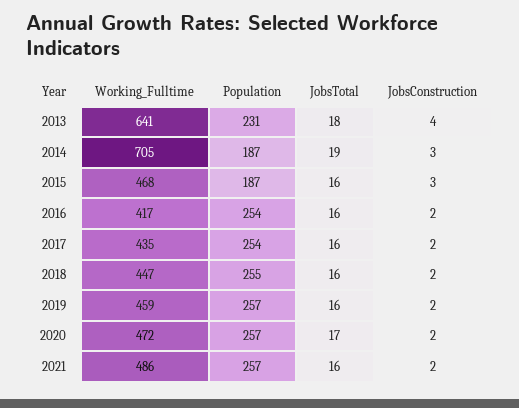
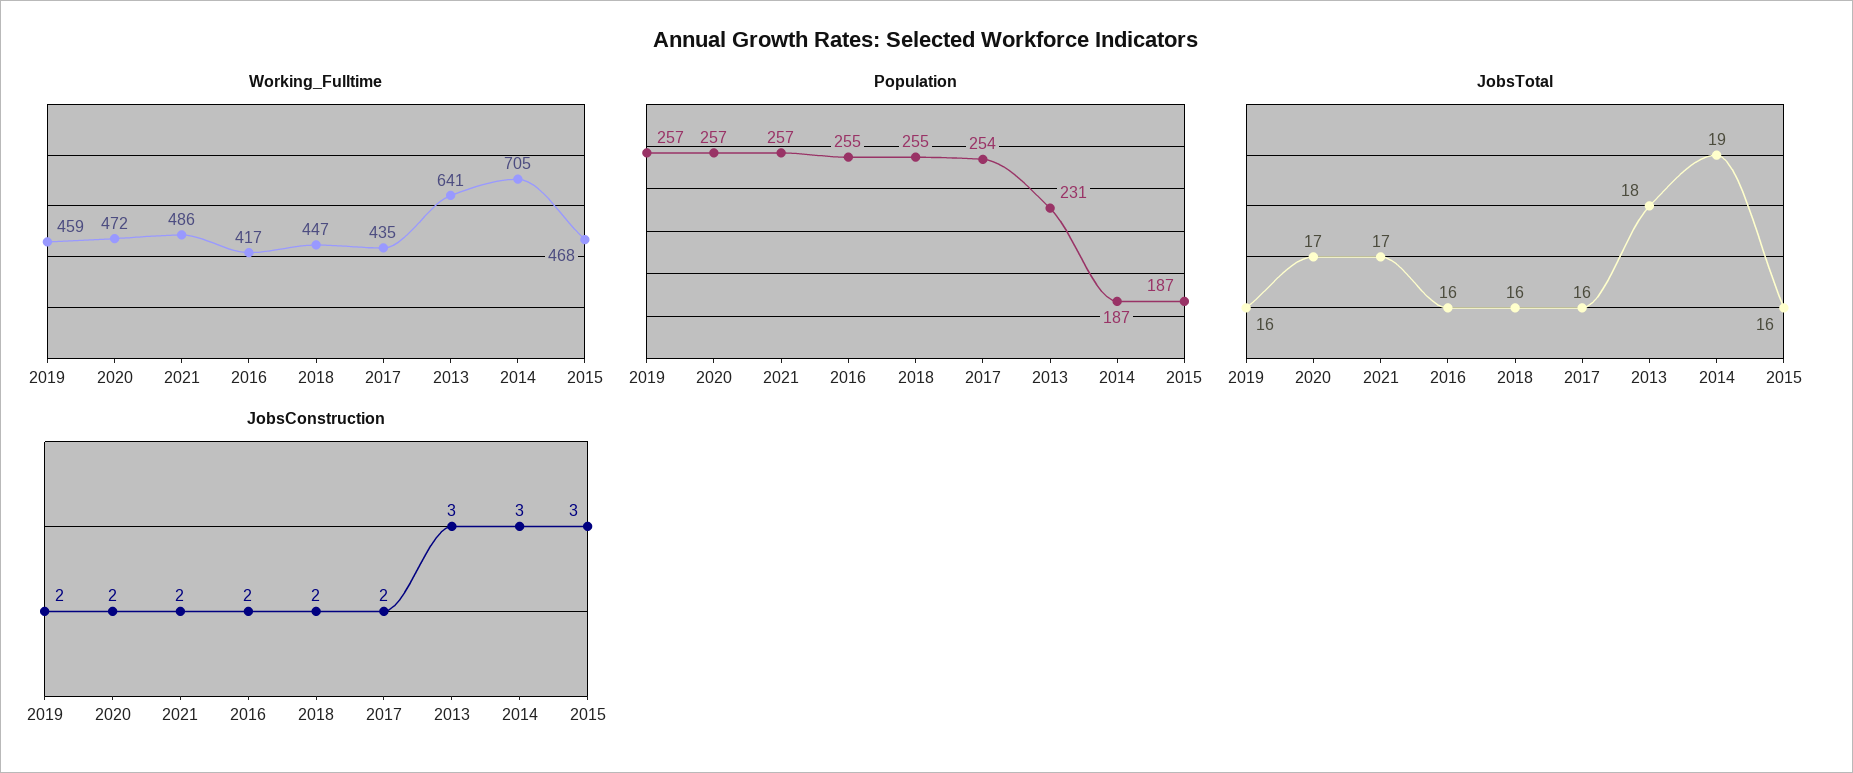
JobsConstruction, 2013: 4 -> 3
Population, 2016: 254 -> 255
JobsTotal, 2021: 16 -> 17

